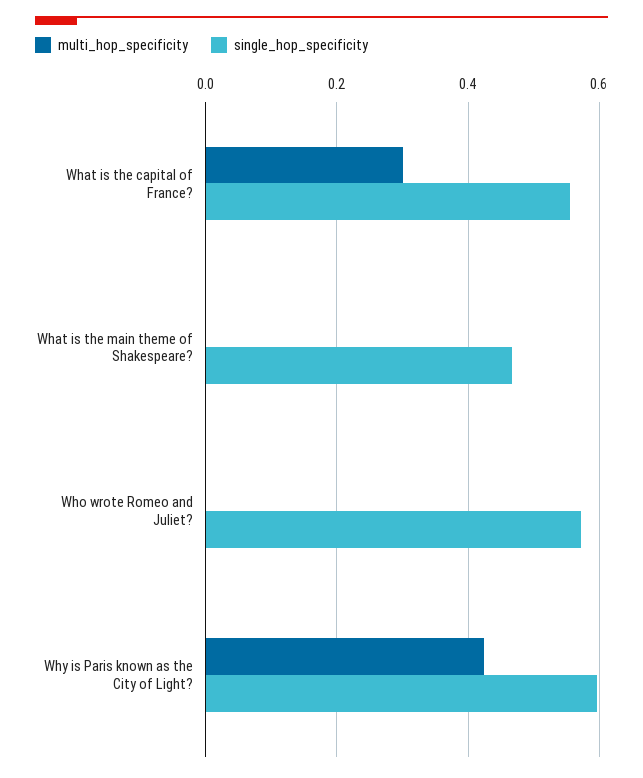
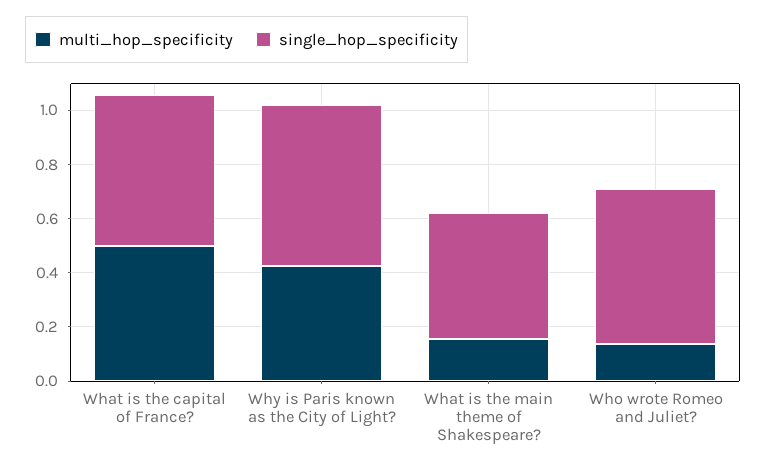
multi_hop_specificity, What is the capital of France?: 0.3 -> 0.5
multi_hop_specificity, What is the main theme of Shakespeare?: 0 -> 0.15
multi_hop_specificity, Who wrote Romeo and Juliet?: 0 -> 0.15

